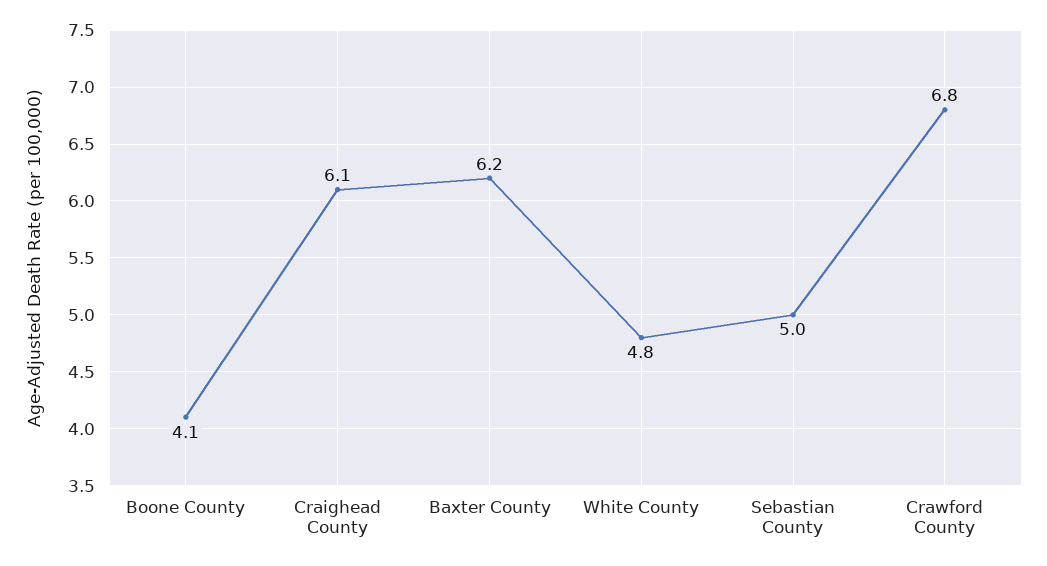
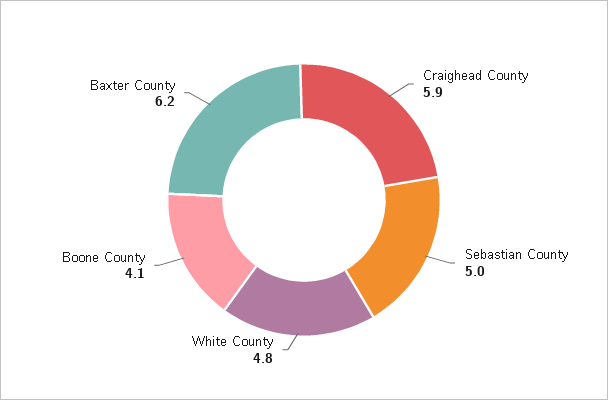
Craighead County: 6.1 -> 5.9
Crawford County: 6.8 -> none

